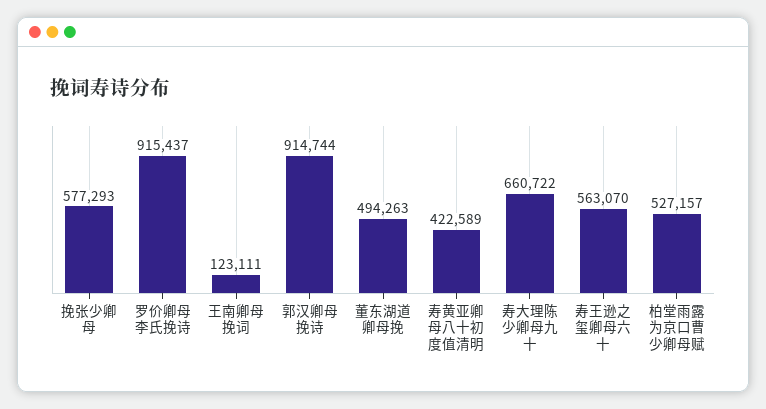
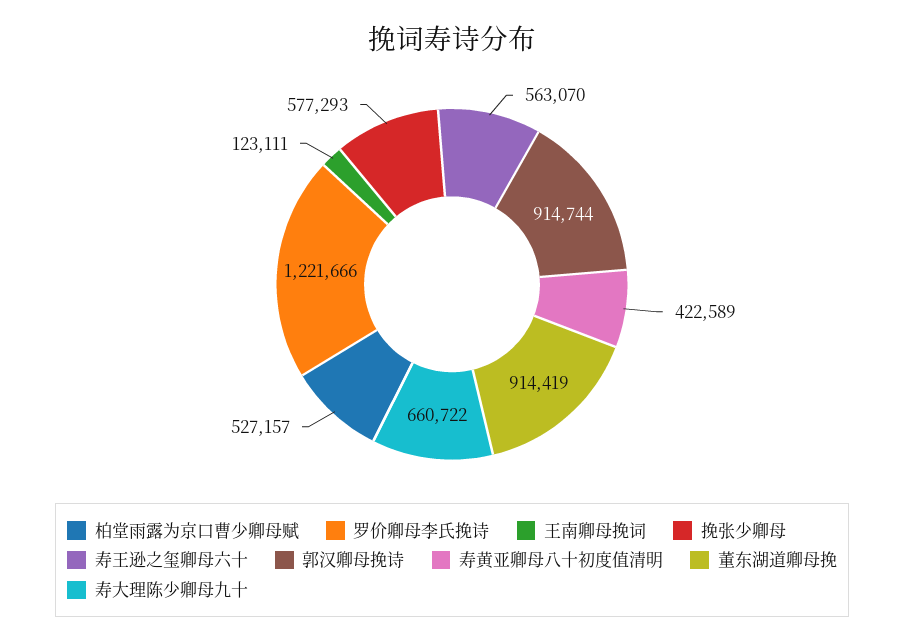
罗价卿母李氏挽诗: 915437 -> 1221666
董东湖道卿母挽: 494263 -> 914419

